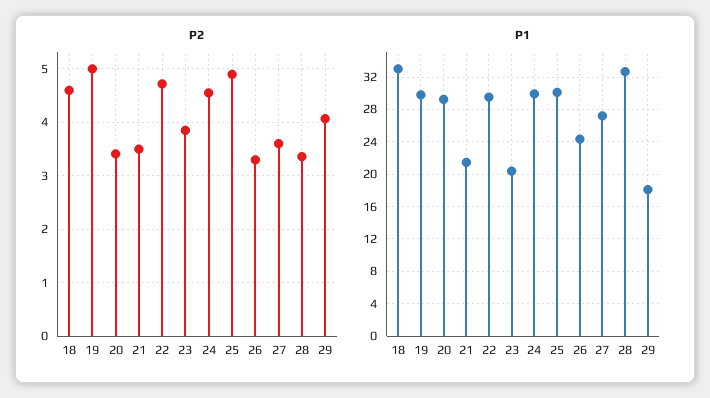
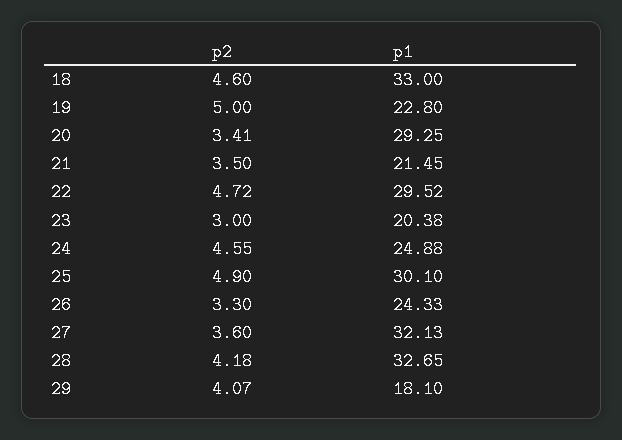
P2, 23: 3.8 -> 3
P2, 28: 3.4 -> 4.18
P1, 19: 30 -> 22.8
P1, 24: 30 -> 24.88
P1, 27: 27 -> 32.13

